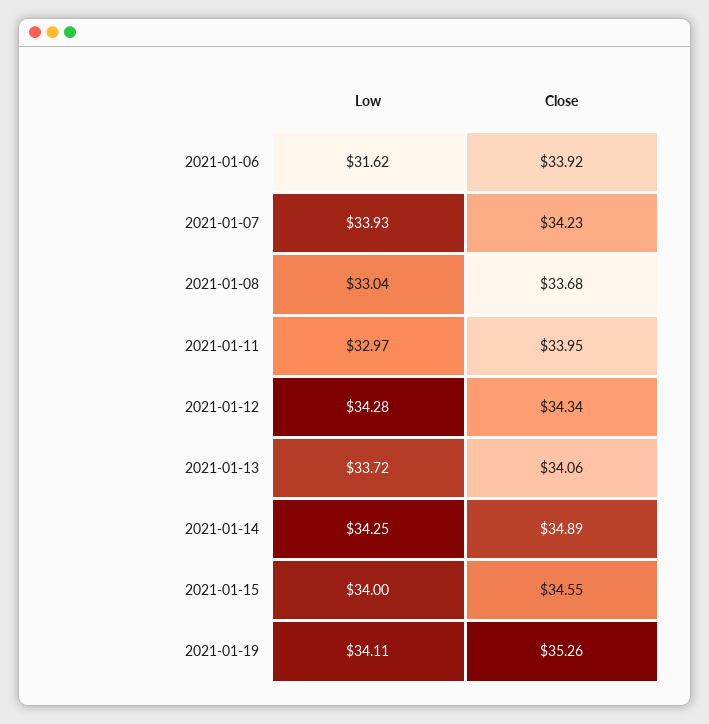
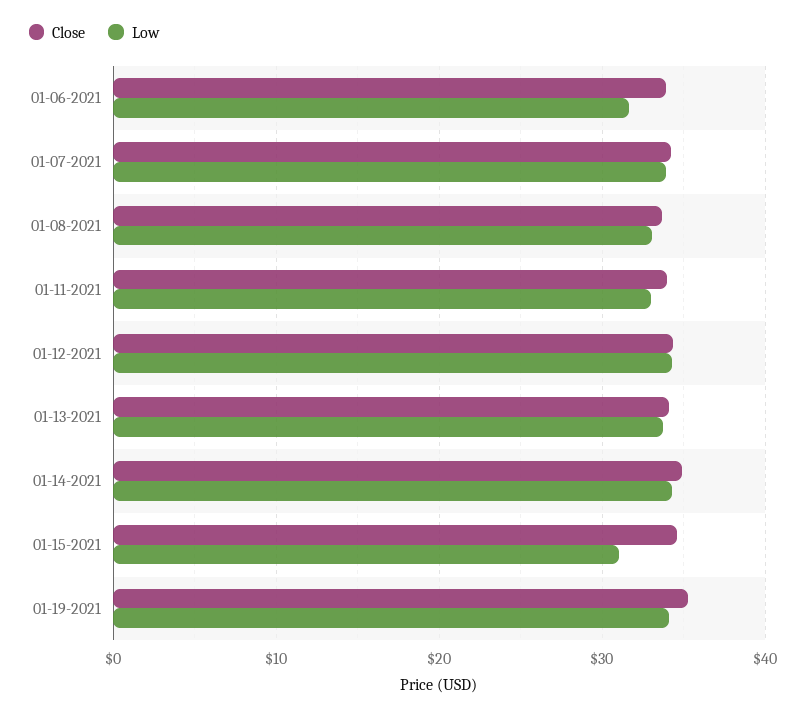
Low, 2021-01-15: 34 -> 31

